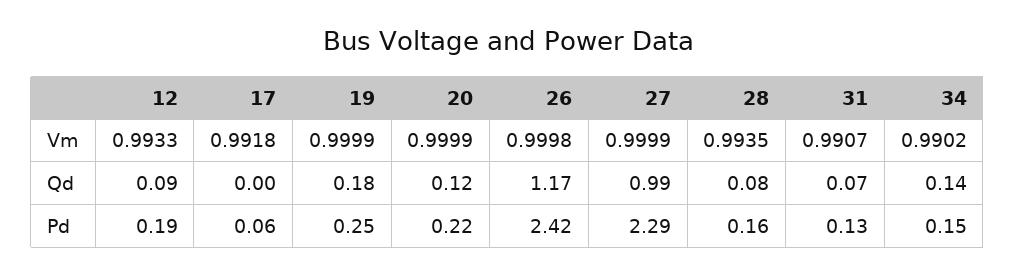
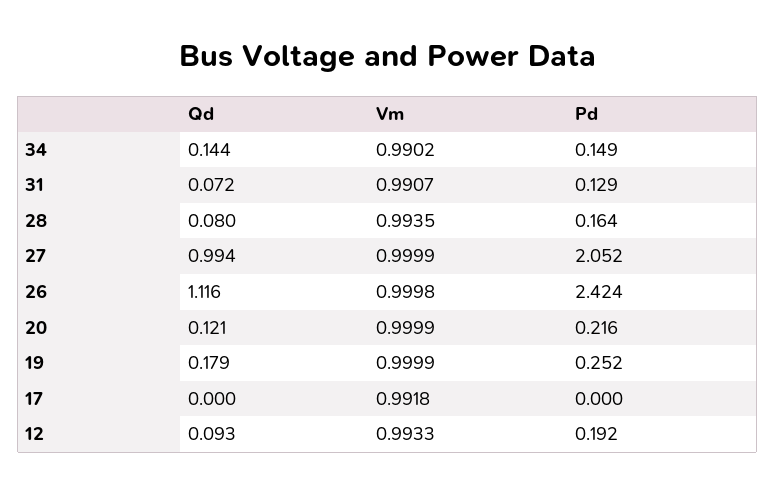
26, Qd: 1.17 -> 1.116
17, Pd: 0.06 -> 0
27, Pd: 2.29 -> 2.052

